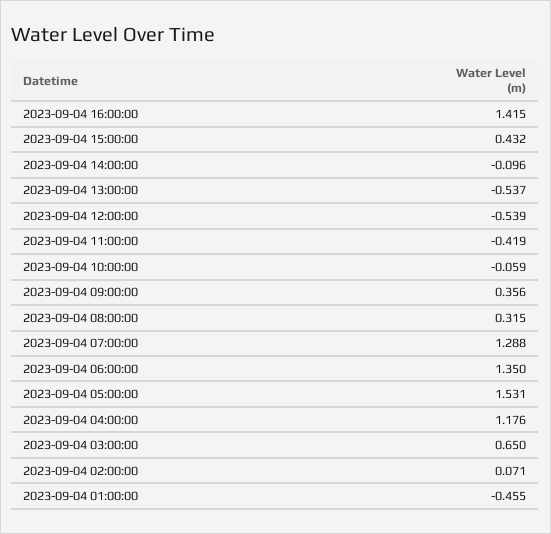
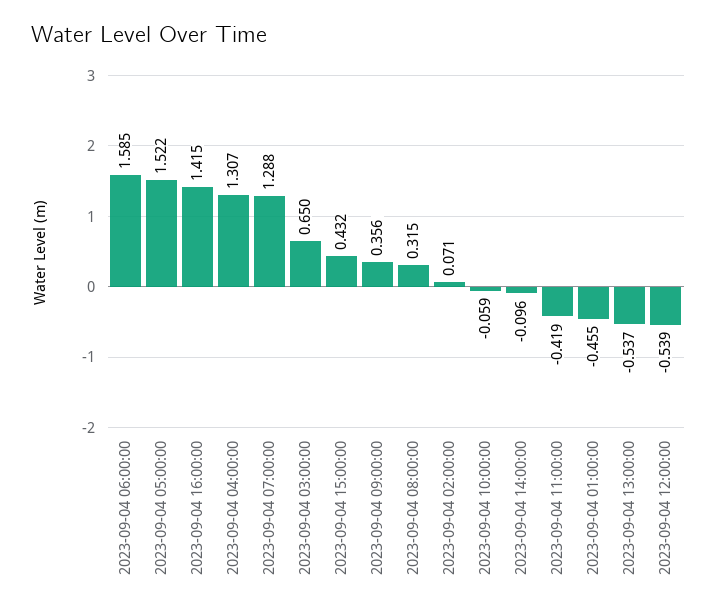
2023-09-04 06:00:00: 1.35 -> 1.585
2023-09-04 05:00:00: 1.531 -> 1.522
2023-09-04 04:00:00: 1.176 -> 1.307

